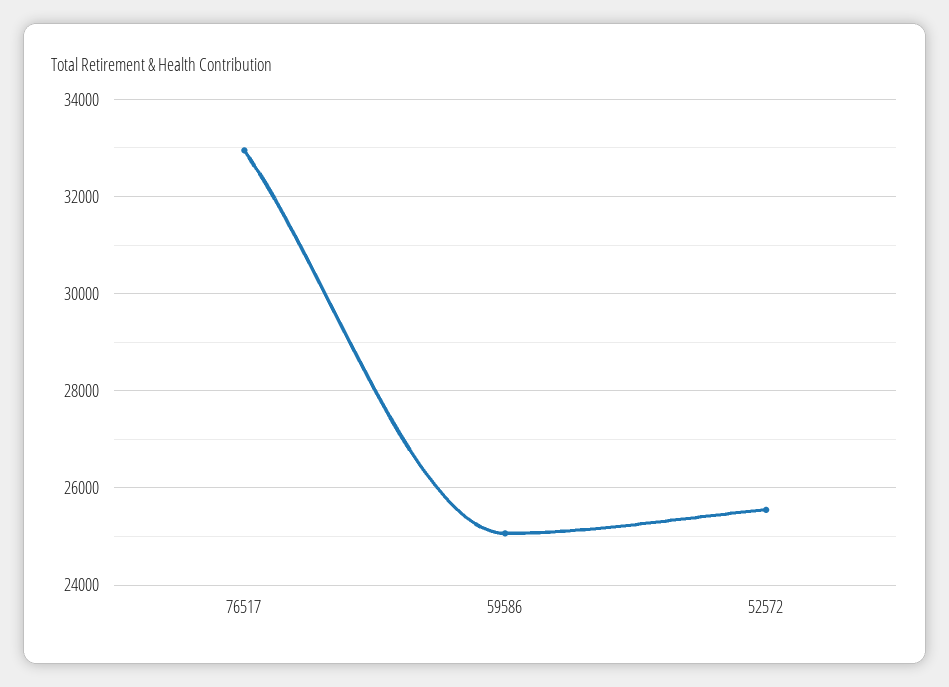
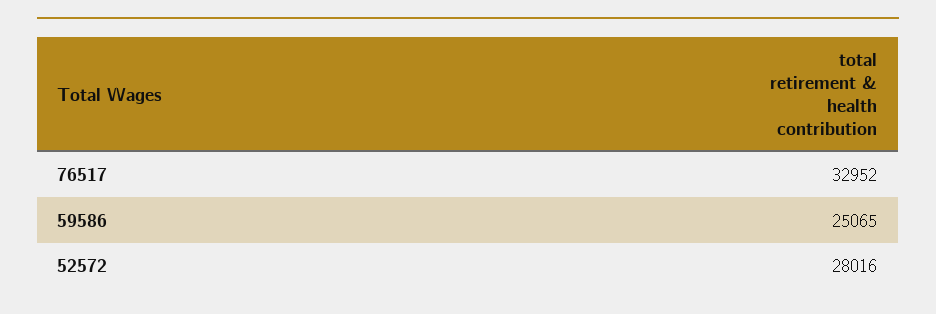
52572: 25600 -> 28016

